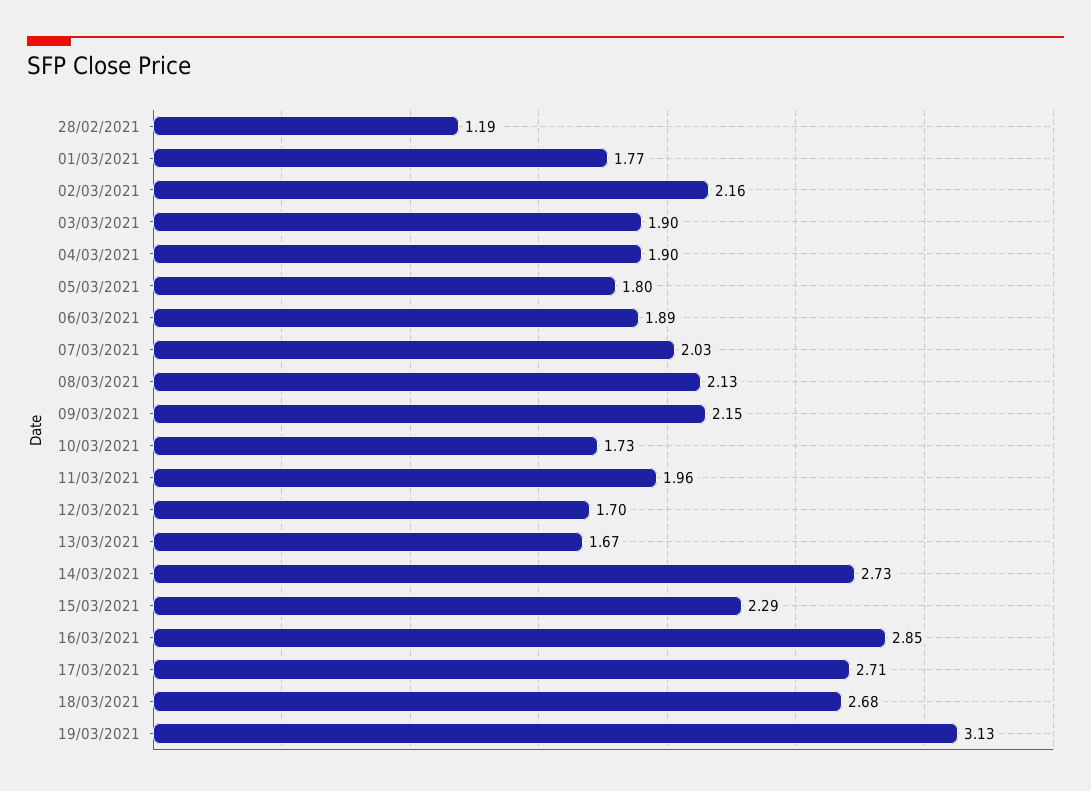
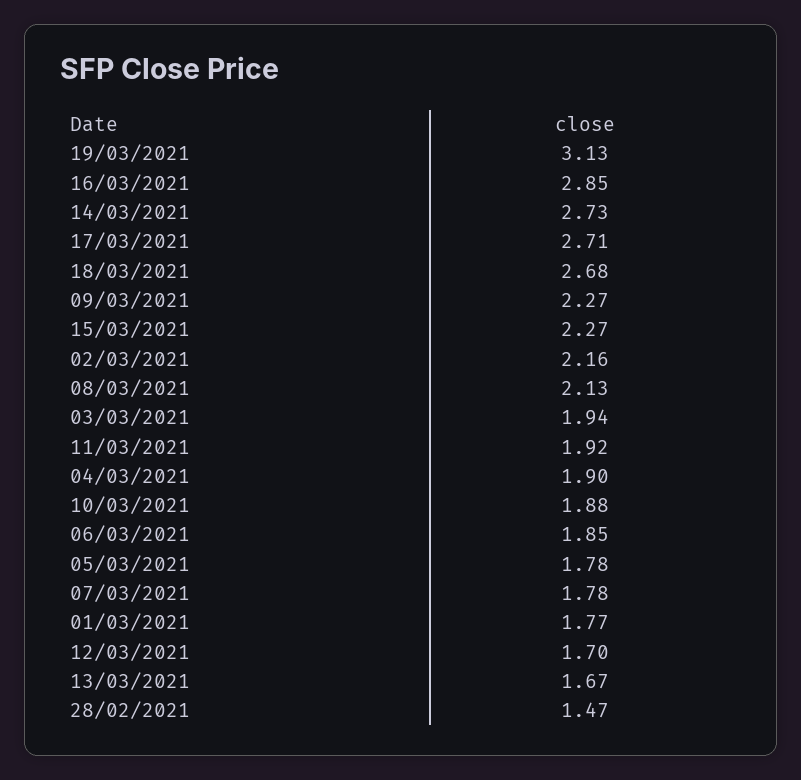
28/02/2021: 1.19 -> 1.47
03/03/2021: 1.9 -> 1.94
05/03/2021: 1.8 -> 1.78
06/03/2021: 1.89 -> 1.85
07/03/2021: 2.03 -> 1.78
09/03/2021: 2.15 -> 2.27
10/03/2021: 1.73 -> 1.88
11/03/2021: 1.96 -> 1.92
15/03/2021: 2.29 -> 2.27

